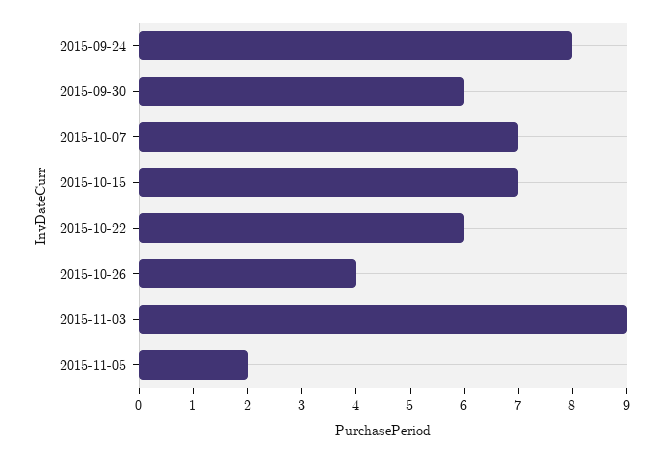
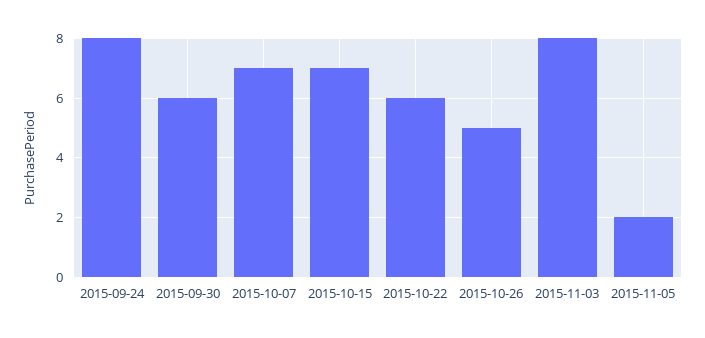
2015-10-26: 4 -> 5
2015-11-03: 9 -> 8

